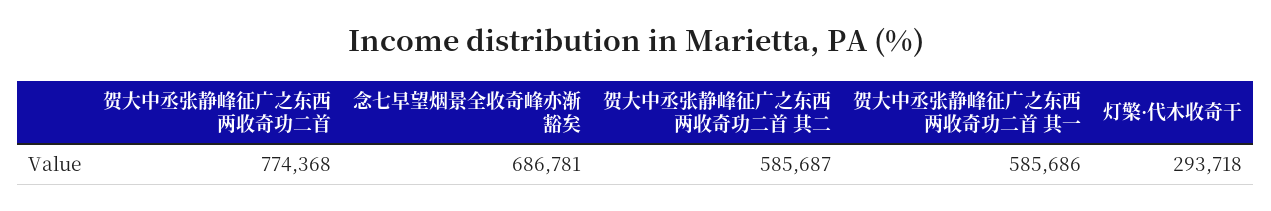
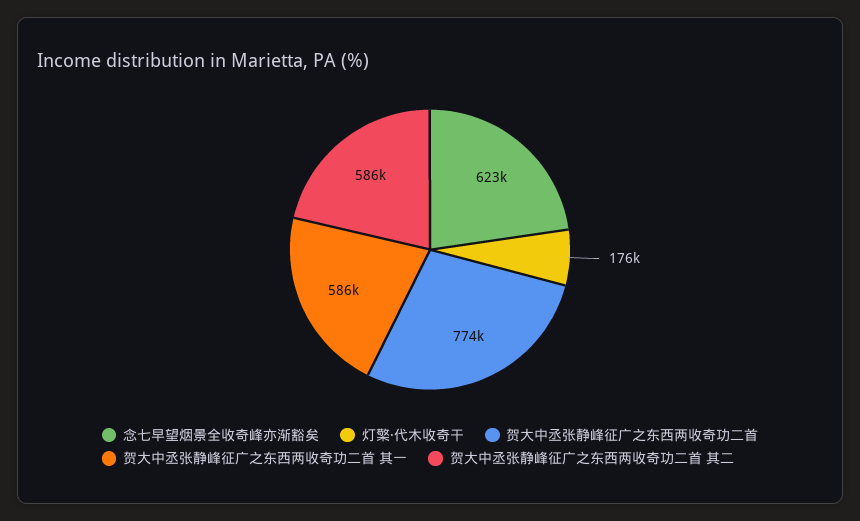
念七早望烟景全收奇峰亦渐豁矣: 686781 -> 623000
灯檠·代木收奇干: 293718 -> 176000

